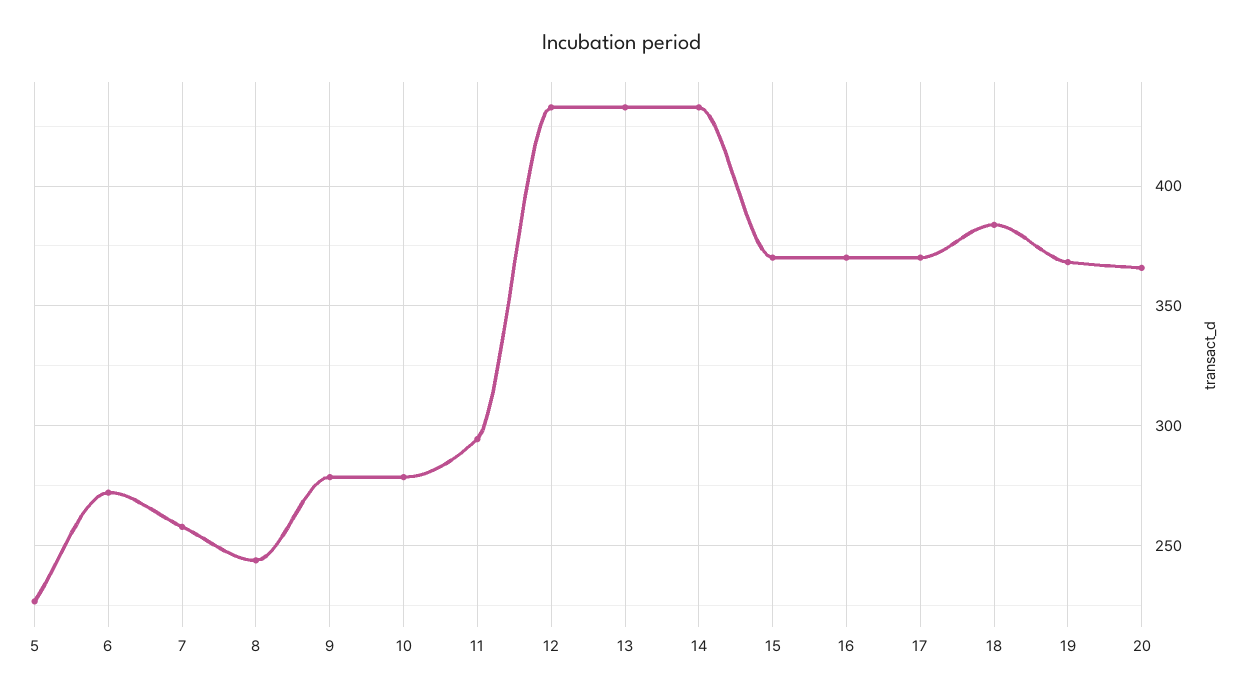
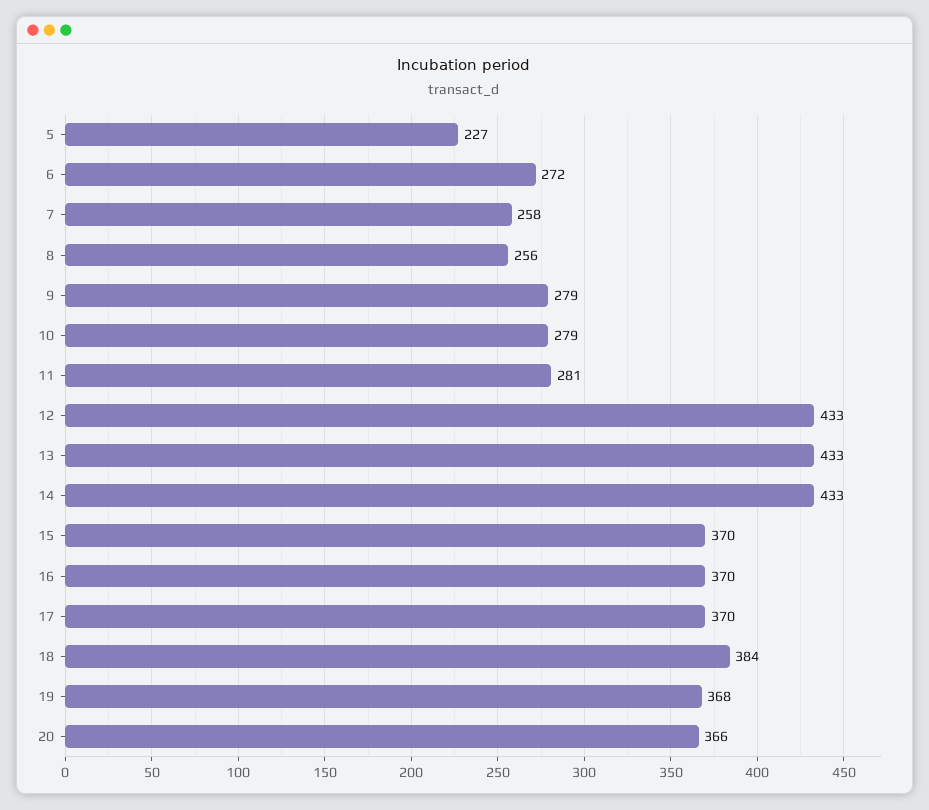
8: 245 -> 256
11: 295 -> 281

